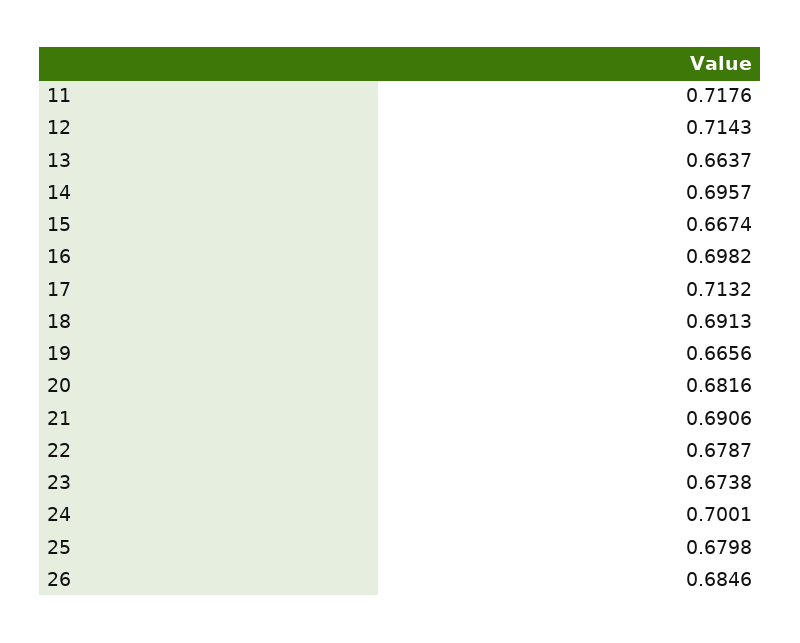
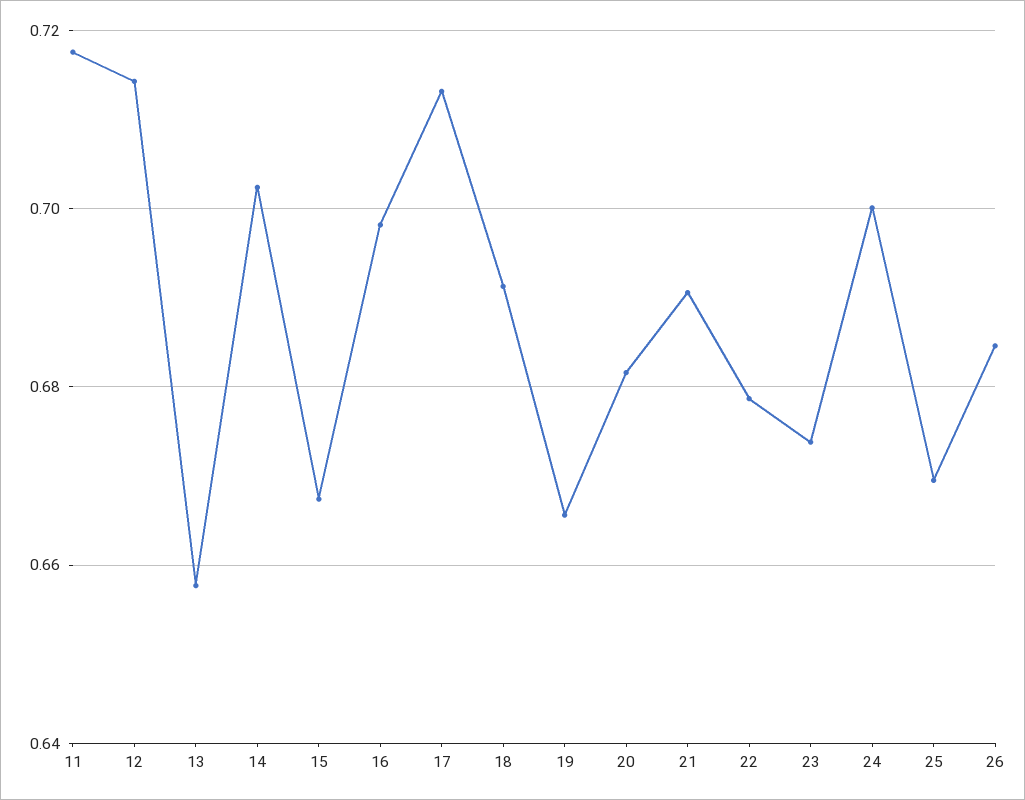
13: 0.6637 -> 0.658
14: 0.6957 -> 0.702
25: 0.6798 -> 0.67

